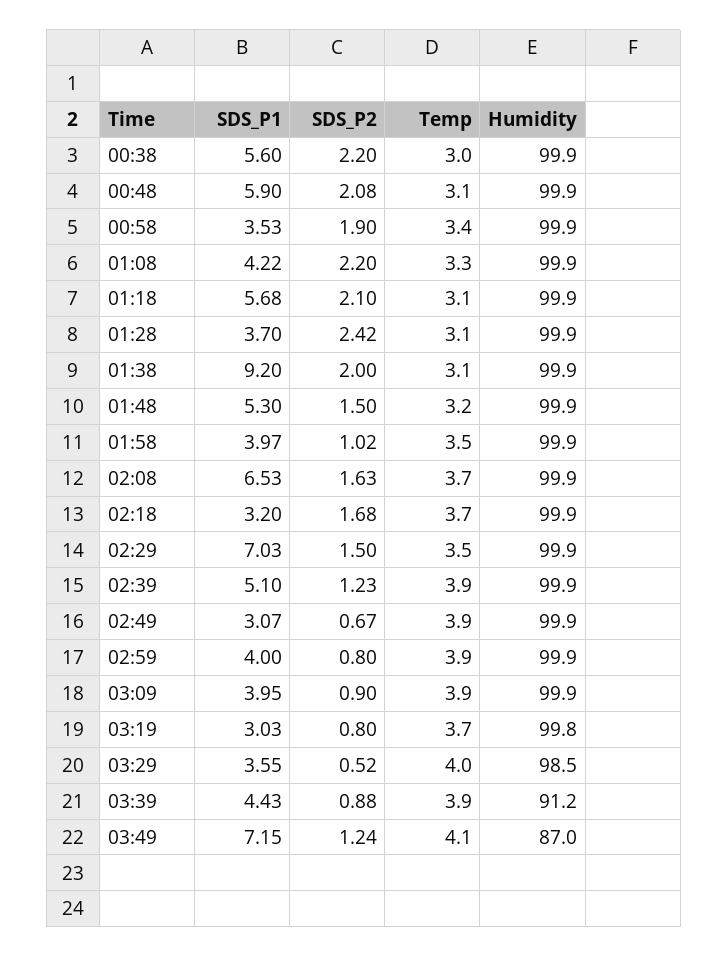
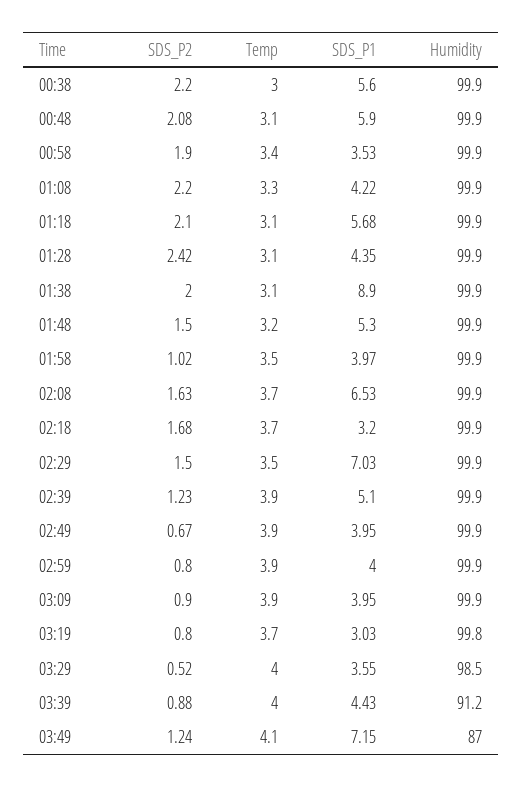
SDS_P1, 01:28: 3.7 -> 4.35
SDS_P1, 01:38: 9.2 -> 8.9
SDS_P1, 02:49: 3.07 -> 3.95
Temp, 03:39: 3.9 -> 4

